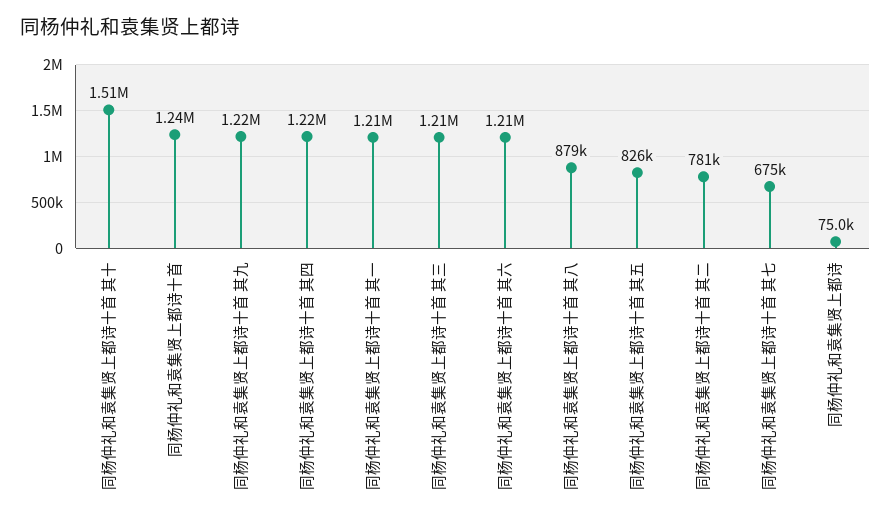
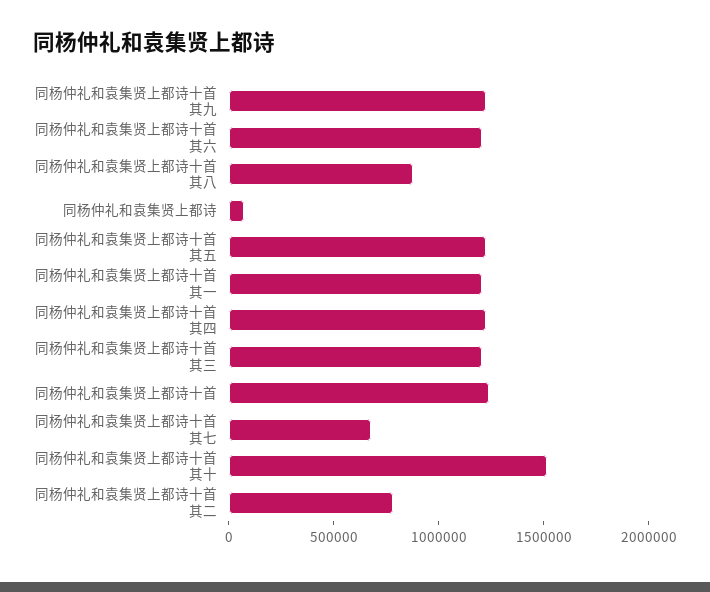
同杨仲礼和袁集贤上都诗十首 其五: 826000 -> 1200000

